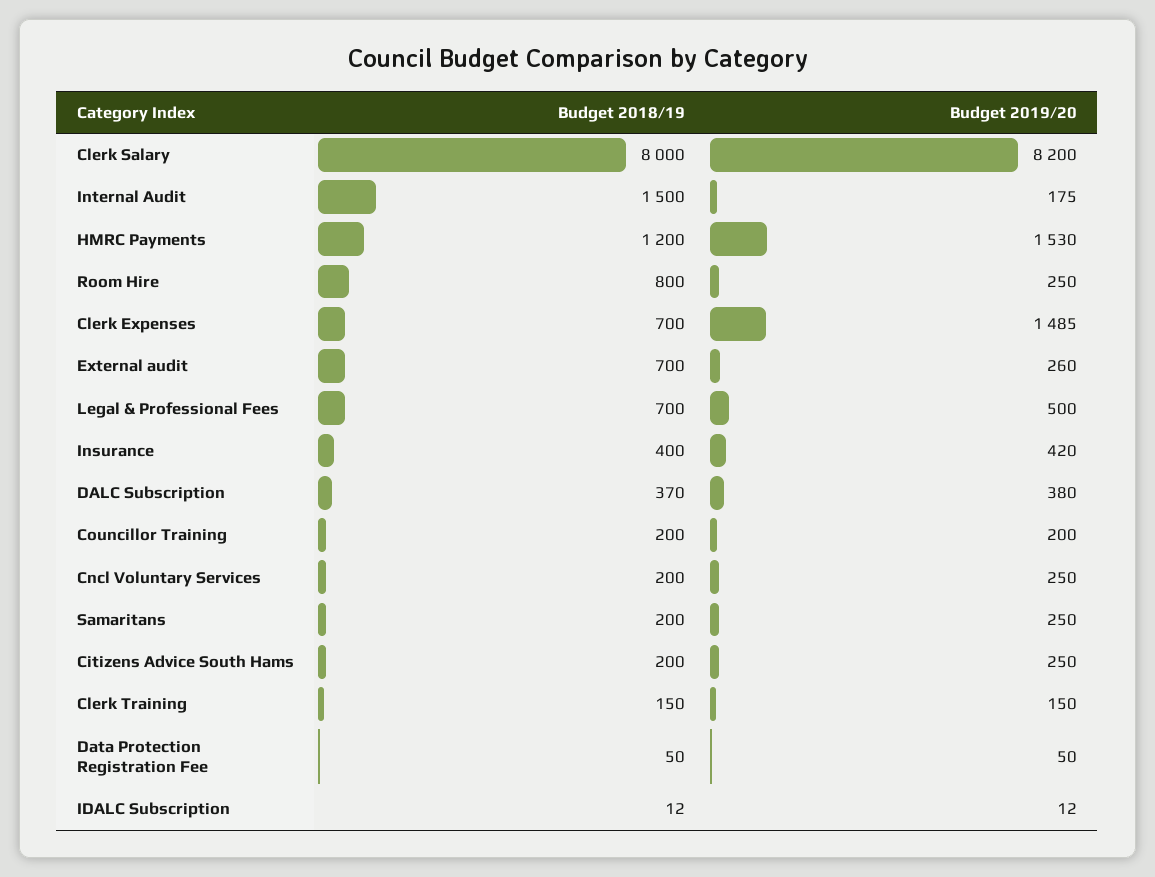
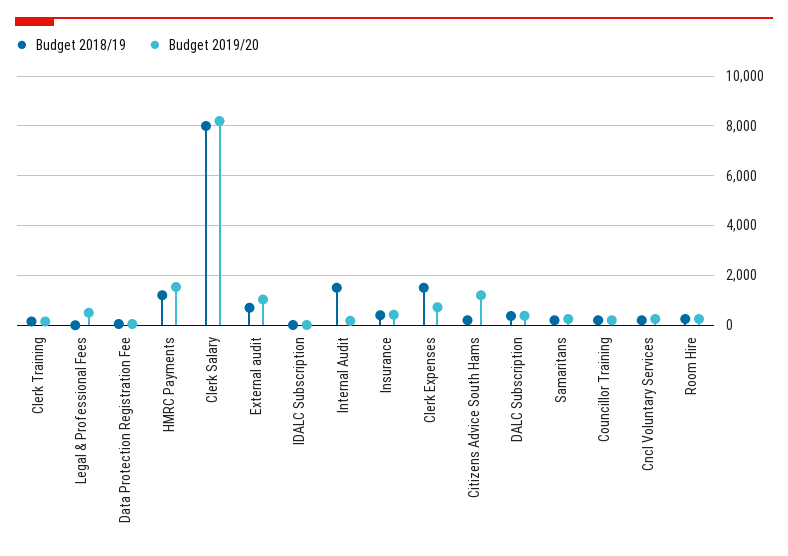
Budget 2018/19, Room Hire: 800 -> 250
Budget 2018/19, Clerk Expenses: 700 -> 1500
Budget 2019/20, Clerk Expenses: 1485 -> 750
Budget 2019/20, External audit: 260 -> 1000
Budget 2018/19, Legal & Professional Fees: 700 -> 0
Budget 2019/20, Citizens Advice South Hams: 250 -> 1250

